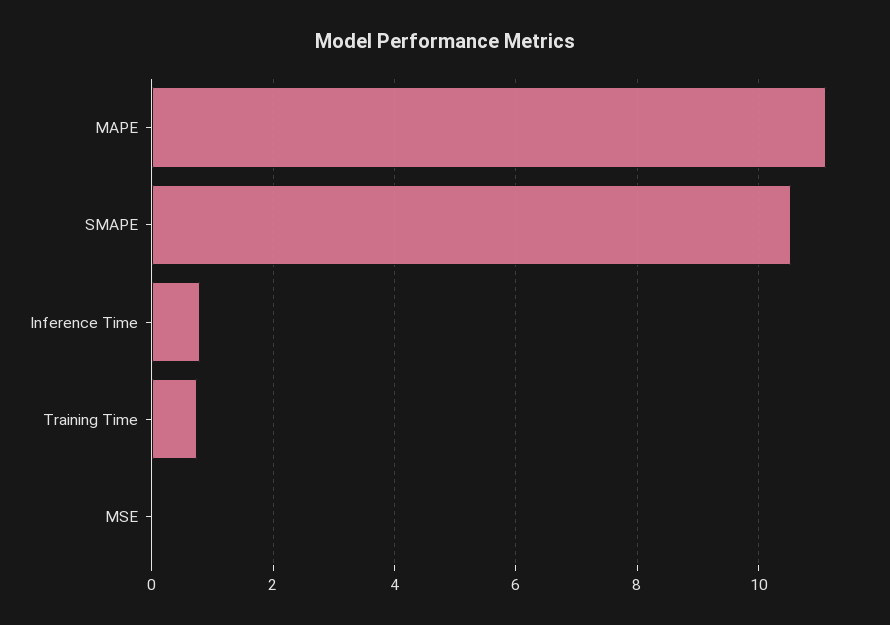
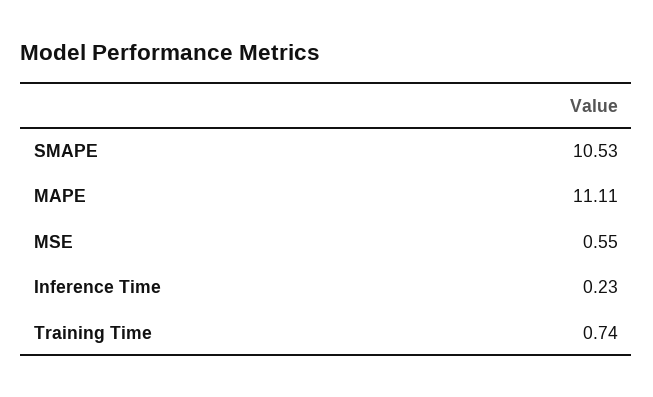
Inference Time: 0.8 -> 0.23
MSE: 0 -> 0.55

